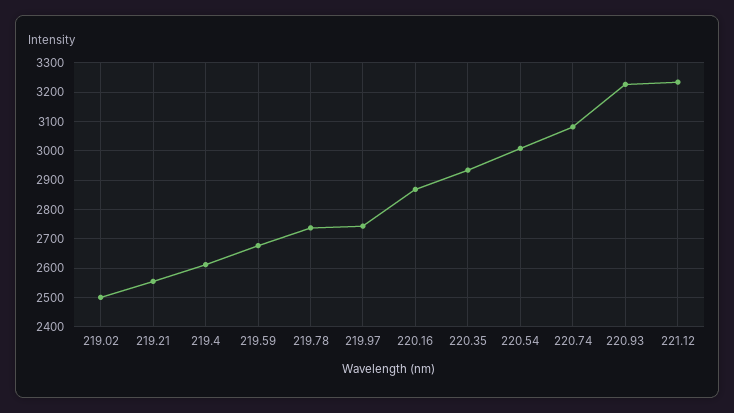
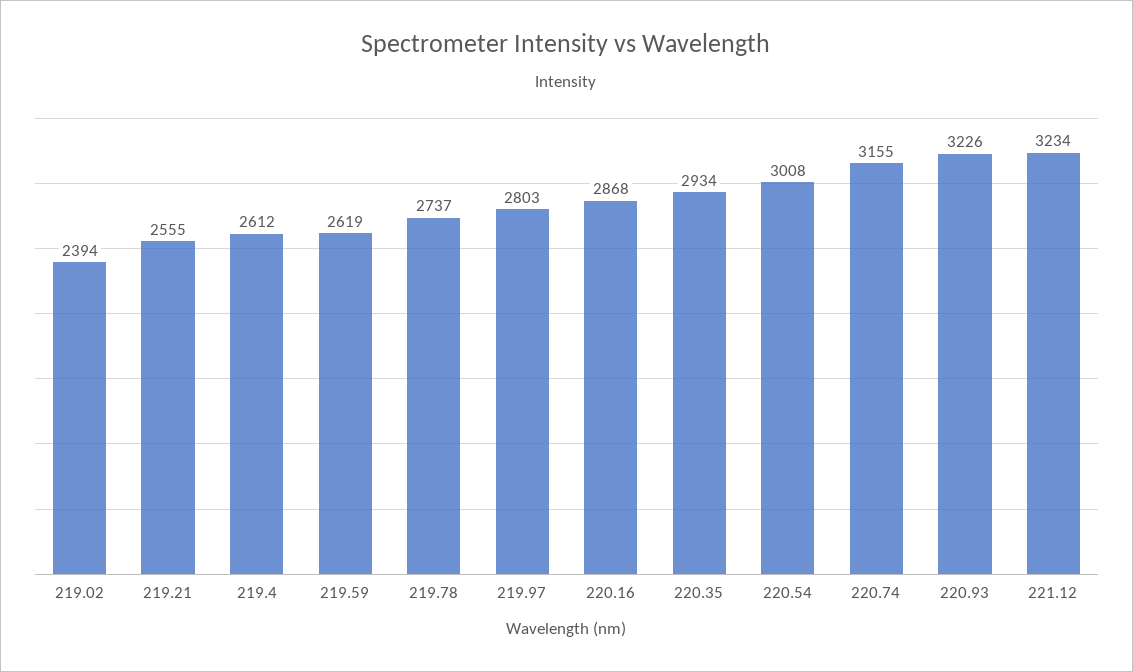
219.02: 2500 -> 2394
219.59: 2675 -> 2619
219.97: 2750 -> 2803
220.74: 3075 -> 3155

